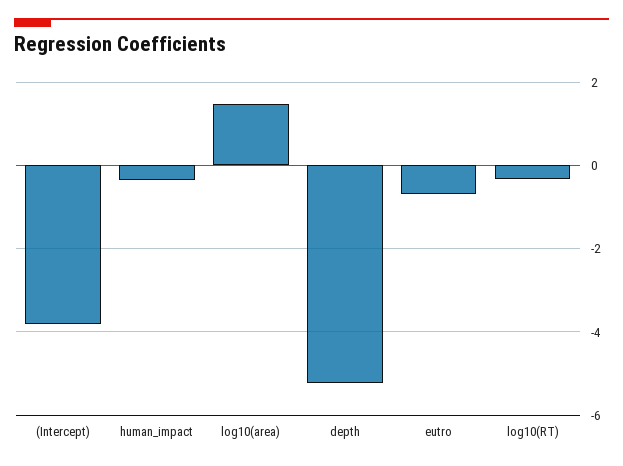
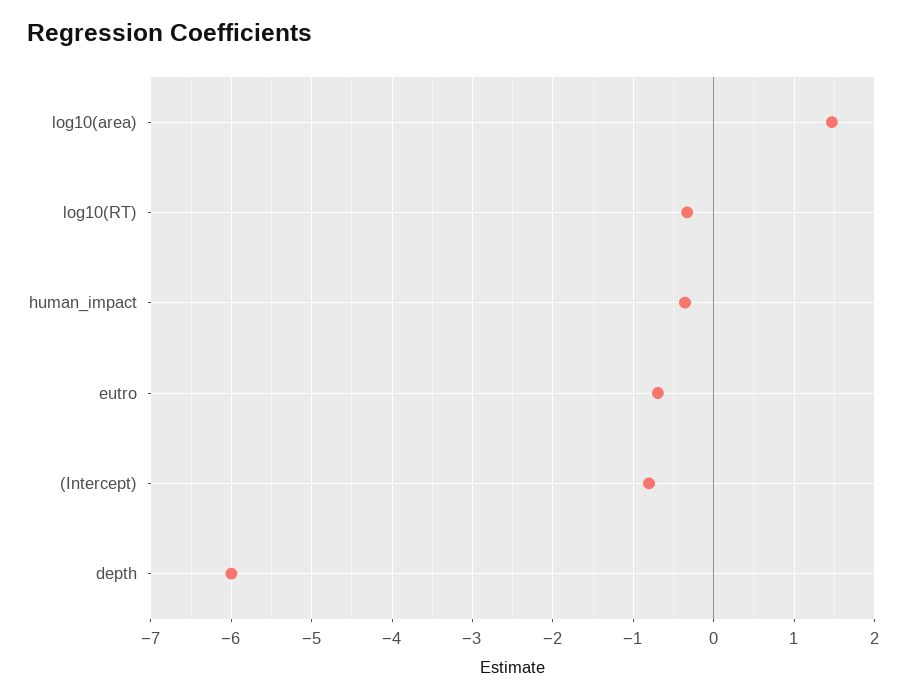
(Intercept): -3.8 -> -0.8
depth: -5.2 -> -6

